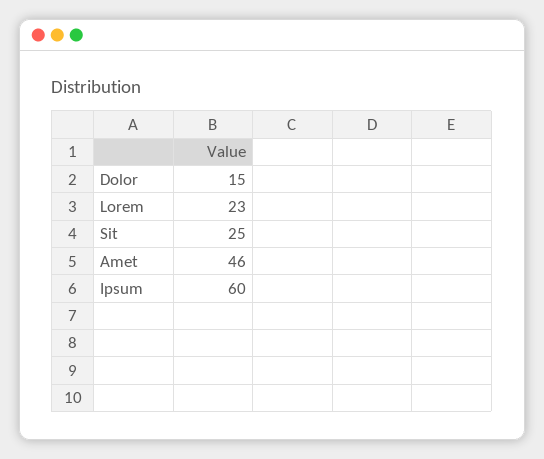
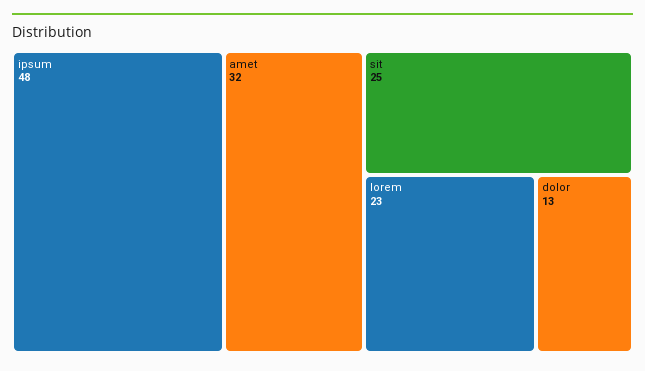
Dolor: 15 -> 13
Amet: 46 -> 32
Ipsum: 60 -> 48

